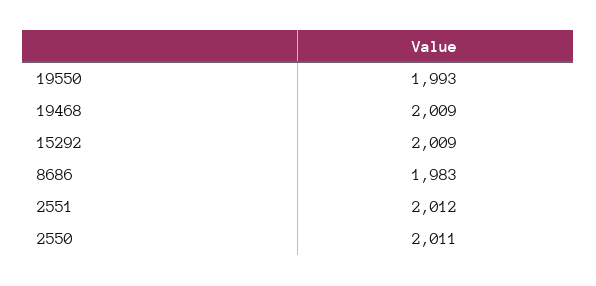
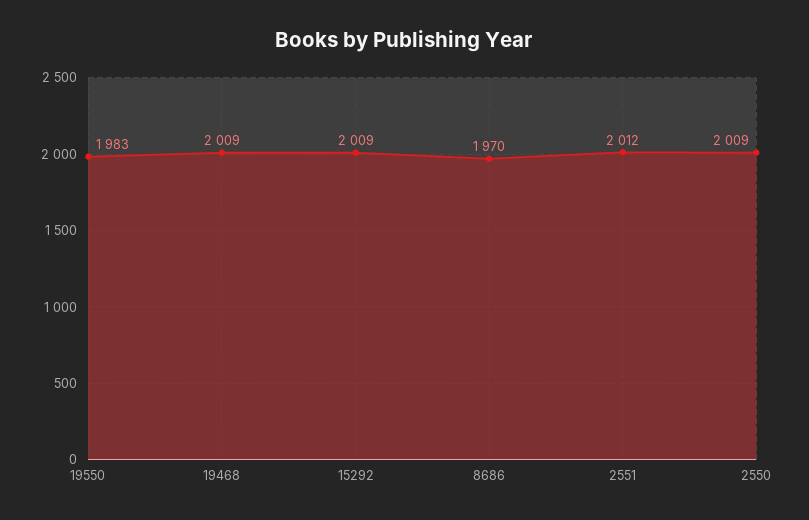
19550: 1993 -> 1983
8686: 1983 -> 1970
2550: 2011 -> 2009

